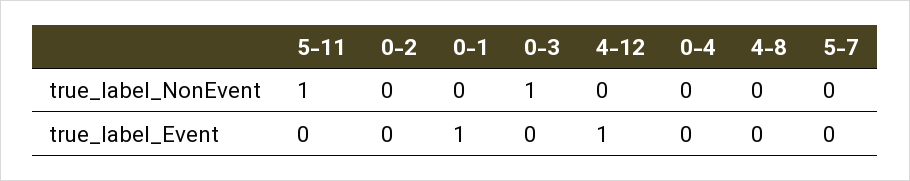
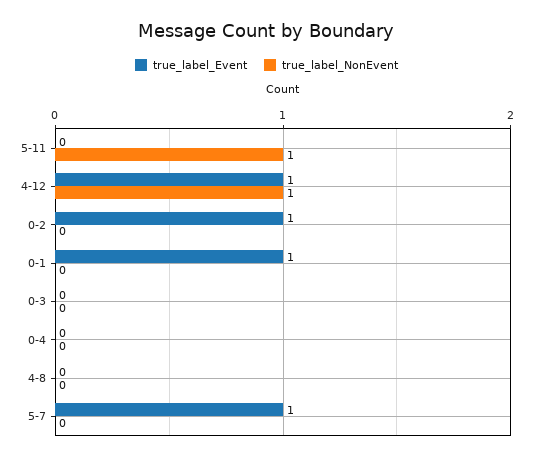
true_label_NonEvent, 0-3: 1 -> 0
true_label_NonEvent, 4-12: 0 -> 1
true_label_Event, 0-2: 0 -> 1
true_label_Event, 5-7: 0 -> 1

